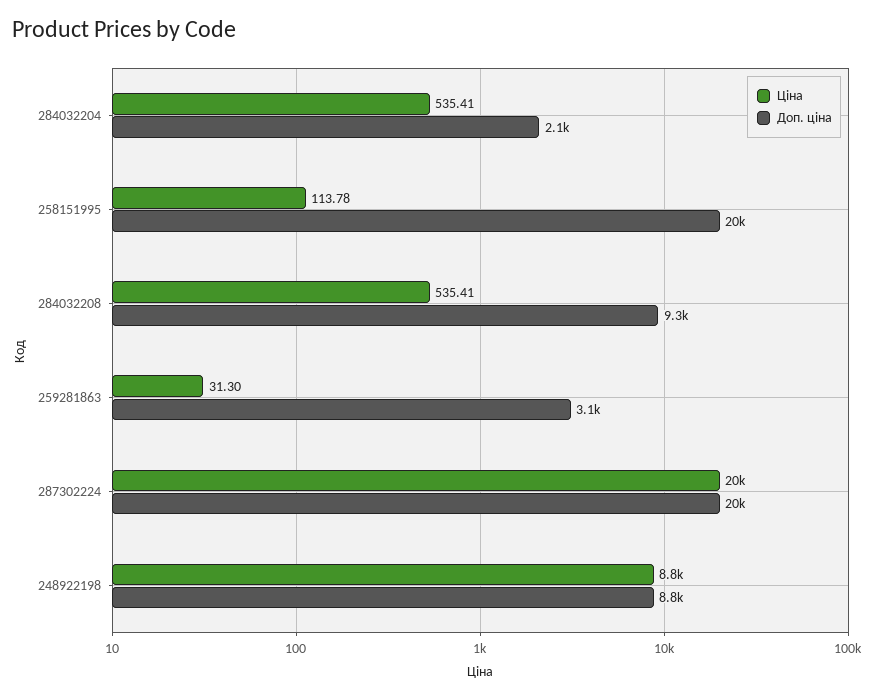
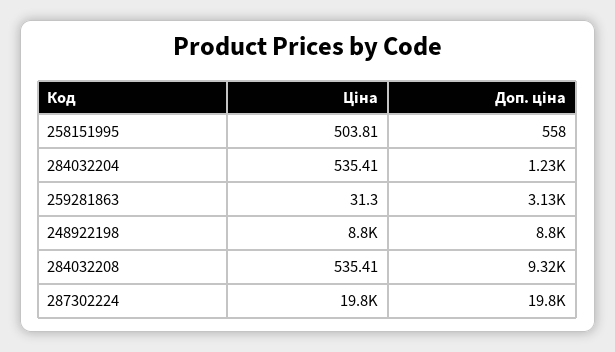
Доп. ціна, 284032204: 2100 -> 1230
Ціна, 258151995: 113.78 -> 503.81
Доп. ціна, 258151995: 20000 -> 558

